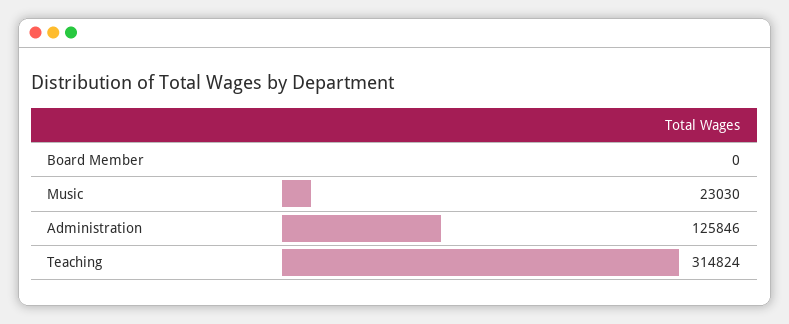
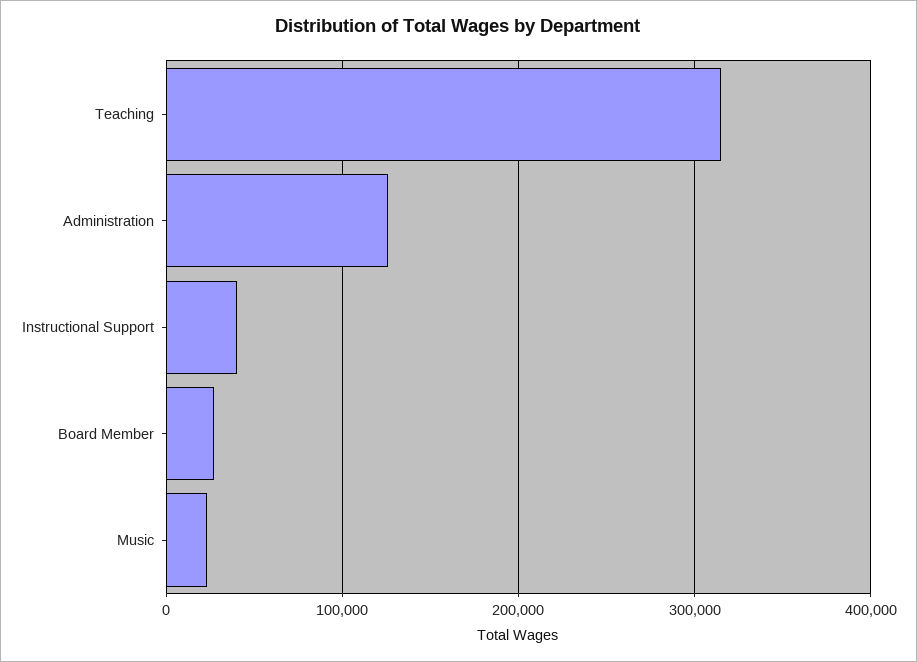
Board Member: 0 -> 30000
Instructional Support: none -> 40000

